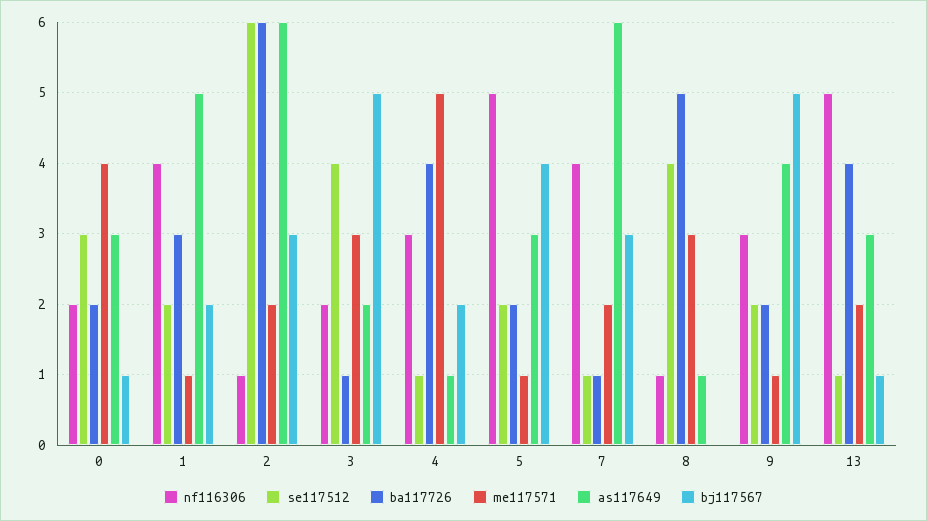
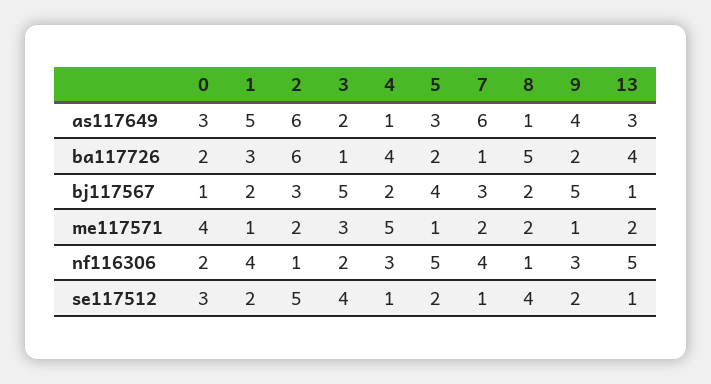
se117512, 2: 6 -> 5
me117571, 8: 3 -> 2
bj117567, 8: 0 -> 2

